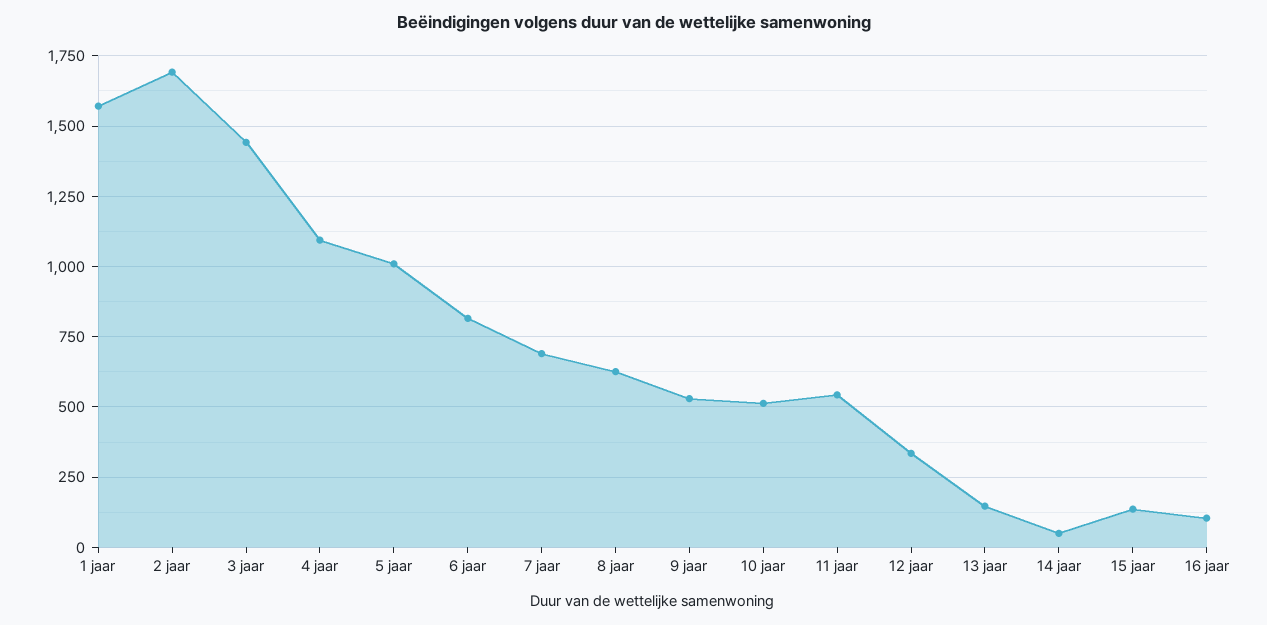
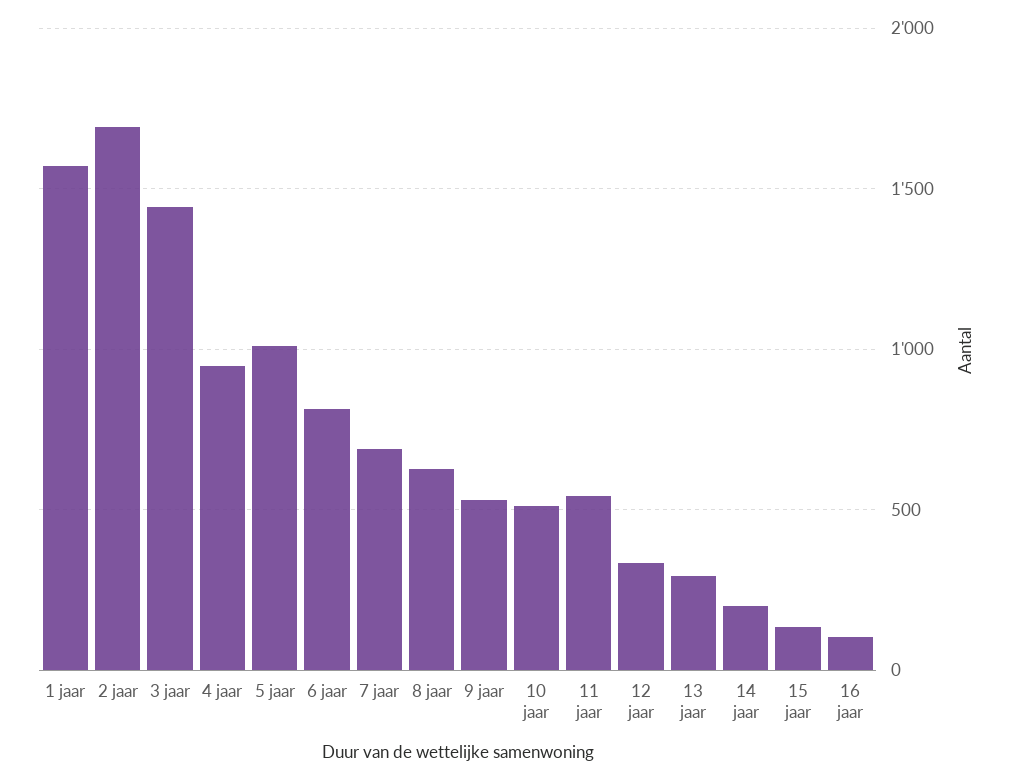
4 jaar: 1100 -> 950
13 jaar: 150 -> 300
14 jaar: 50 -> 200

